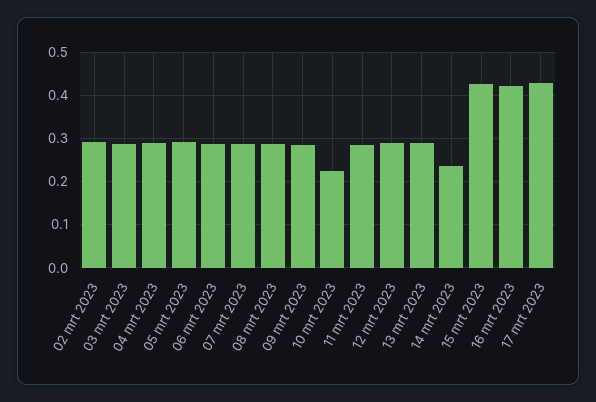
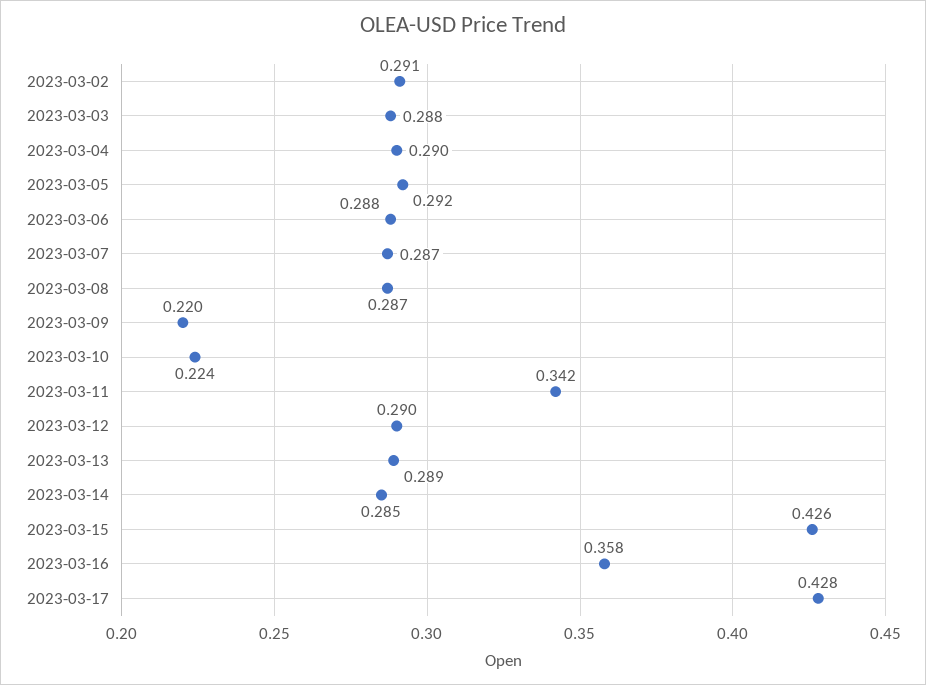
09 mrt 2023: 0.28 -> 0.22
11 mrt 2023: 0.28 -> 0.342
14 mrt 2023: 0.24 -> 0.285
16 mrt 2023: 0.42 -> 0.358

